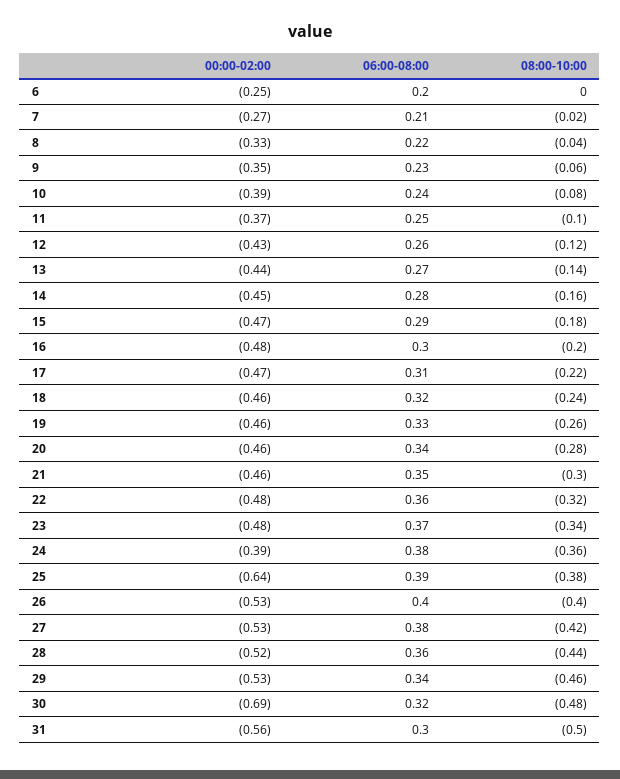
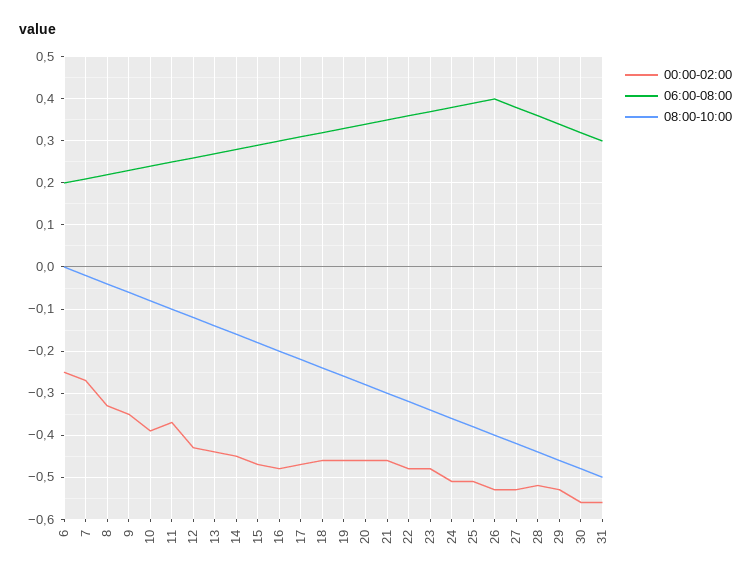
00:00-02:00, 24: -0.39 -> -0.5
00:00-02:00, 25: -0.64 -> -0.5
00:00-02:00, 30: -0.69 -> -0.55

